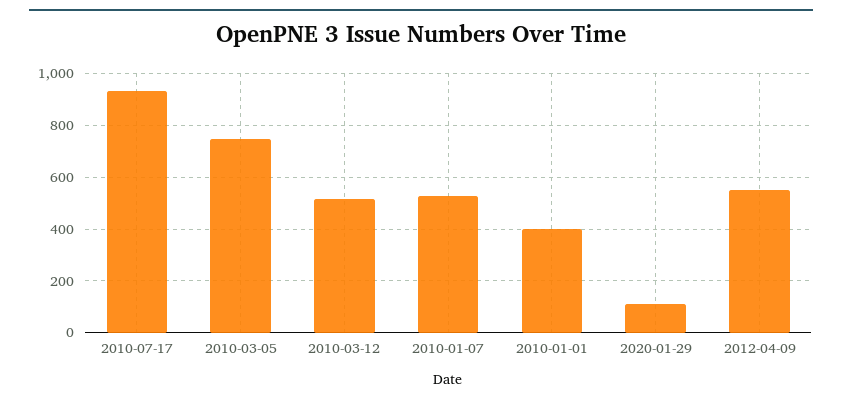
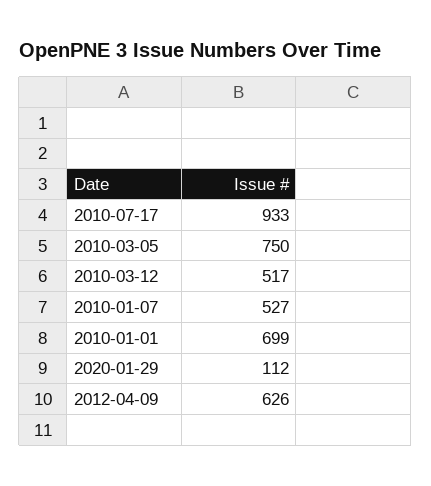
2010-01-01: 400 -> 699
2012-04-09: 550 -> 626

